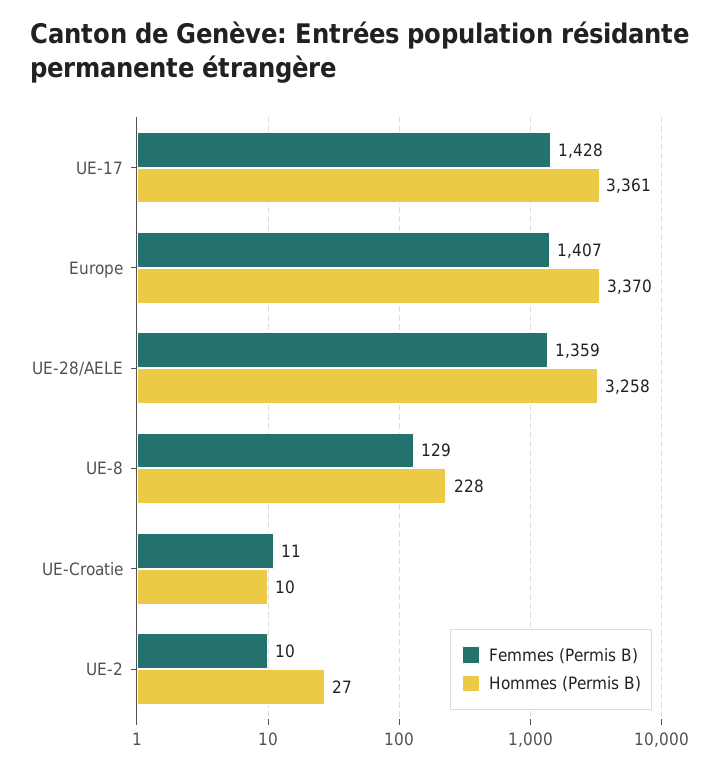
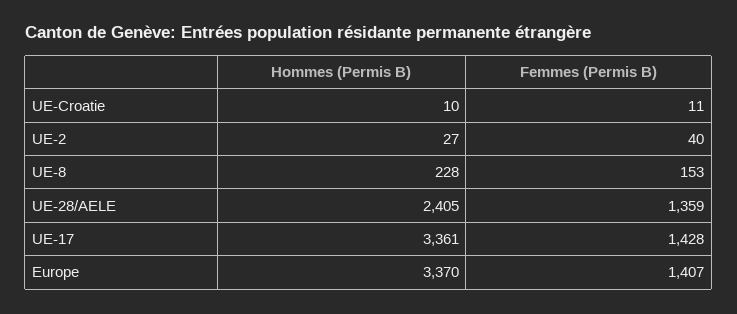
Hommes (Permis B), UE-28/AELE: 3258 -> 2405
Femmes (Permis B), UE-8: 129 -> 153
Femmes (Permis B), UE-2: 10 -> 40

